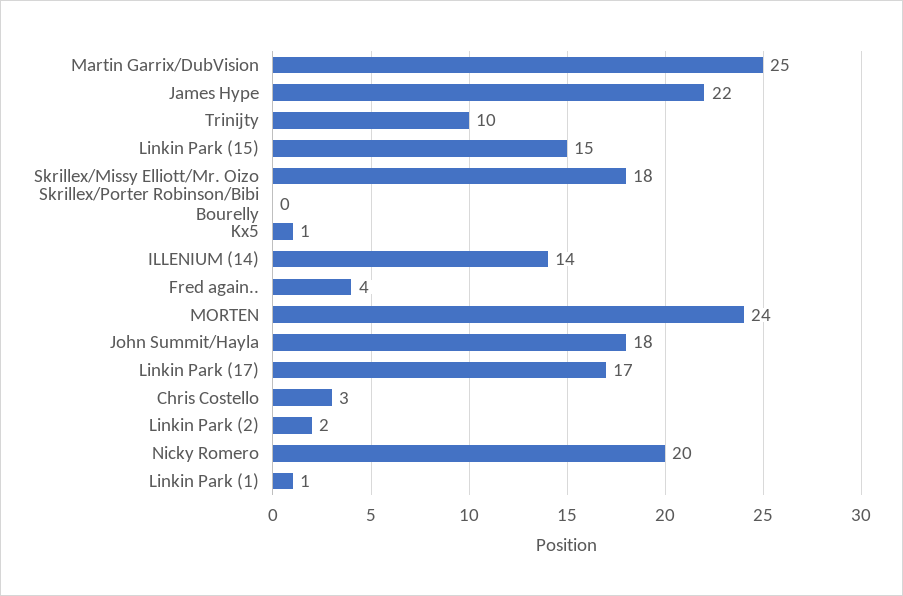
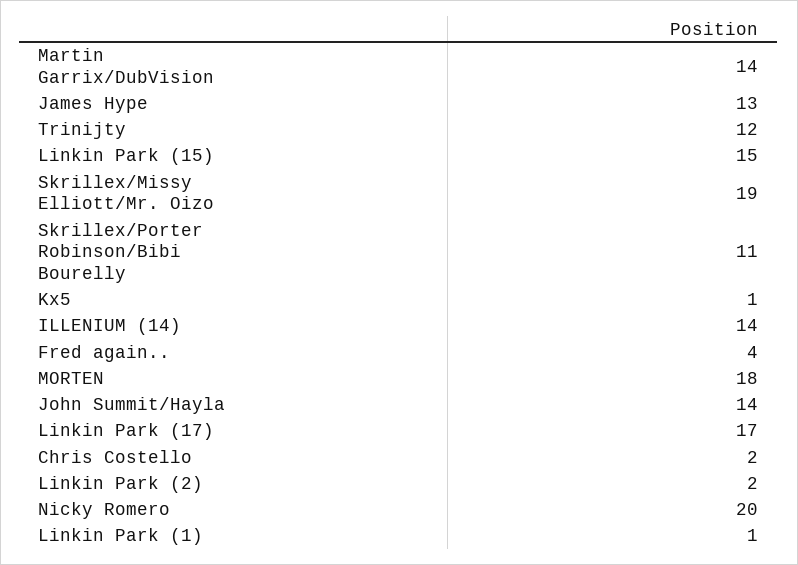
Martin Garrix/DubVision: 25 -> 14
James Hype: 22 -> 13
Trinijty: 10 -> 12
Skrillex/Missy Elliott/Mr. Oizo: 18 -> 19
Skrillex/Porter Robinson/Bibi Bourelly: 0 -> 11
MORTEN: 24 -> 18
John Summit/Hayla: 18 -> 14
Chris Costello: 3 -> 2

